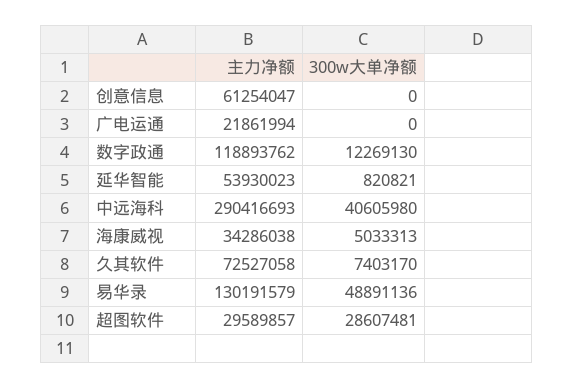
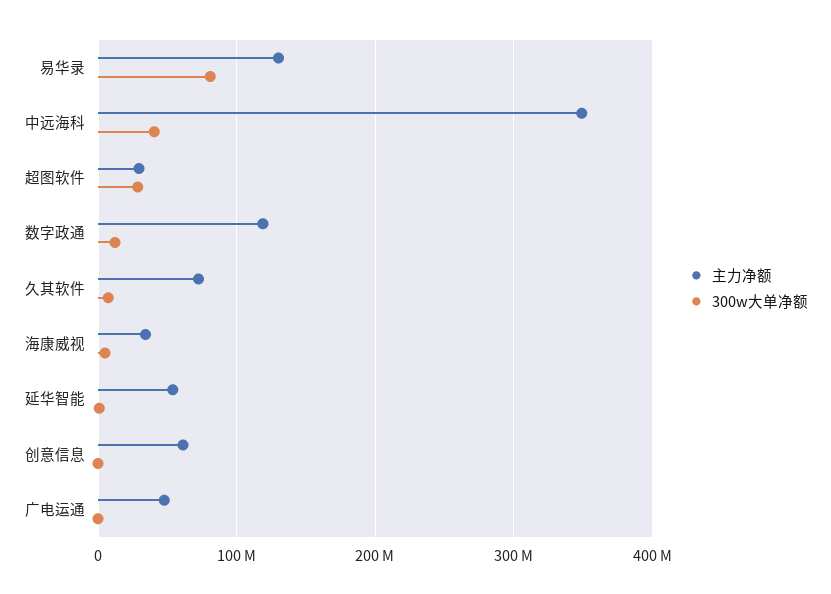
主力净额, 广电运通: 21861994 -> 50000000
主力净额, 中远海科: 290416693 -> 350000000
300w大单净额, 易华录: 48891136 -> 80000000

